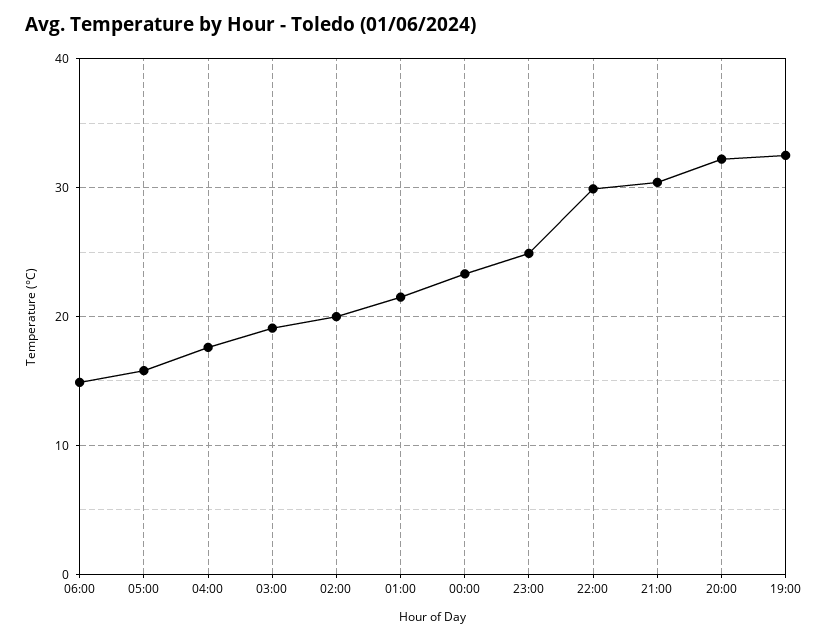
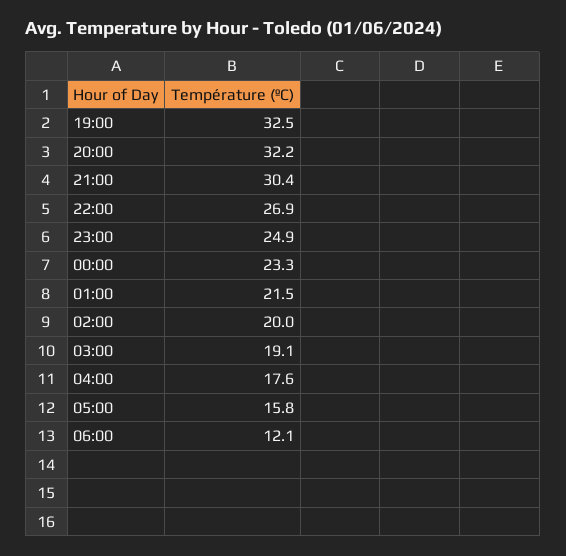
06:00: 15 -> 12.1
22:00: 30 -> 26.9

